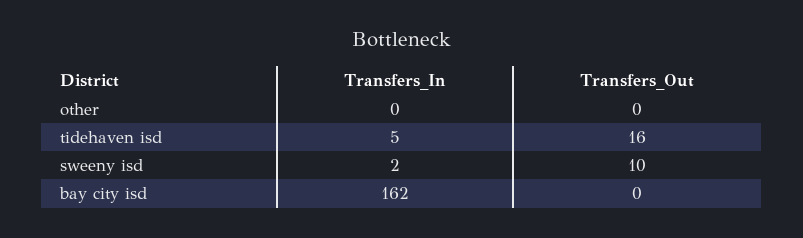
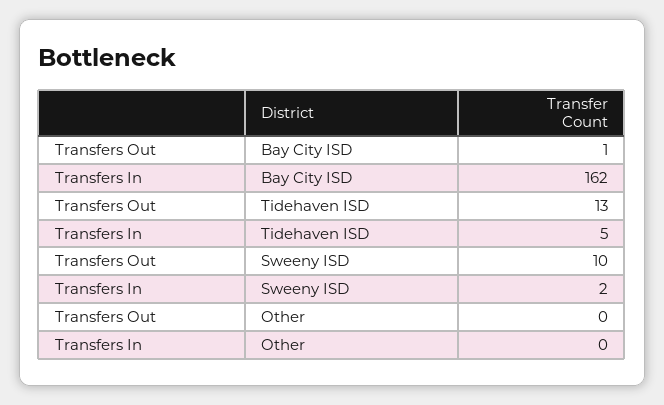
Transfers_Out, tidehaven isd: 16 -> 13
Transfers_Out, bay city isd: 0 -> 1

